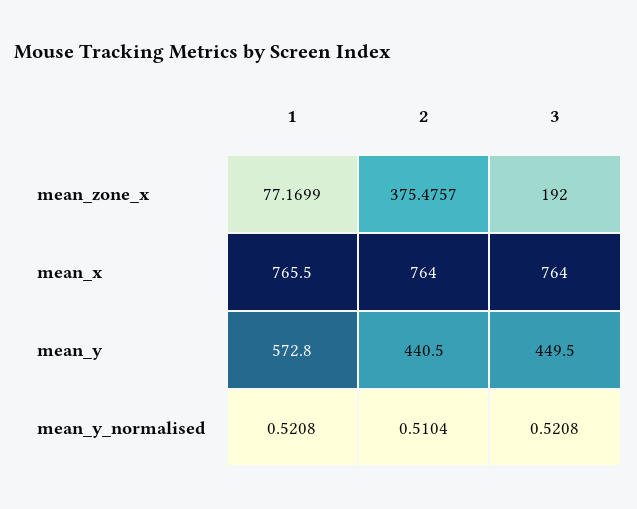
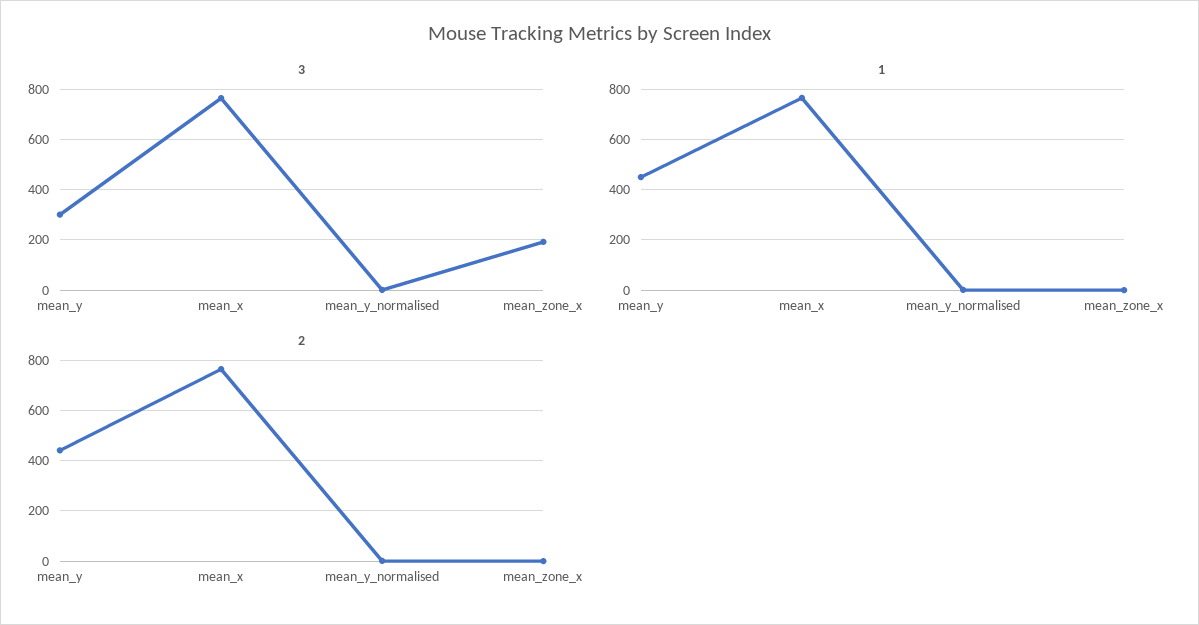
1, mean_zone_x: 77.1699 -> 0
2, mean_zone_x: 375.4757 -> 0
1, mean_y: 572.8 -> 450
3, mean_y: 449.5 -> 300

